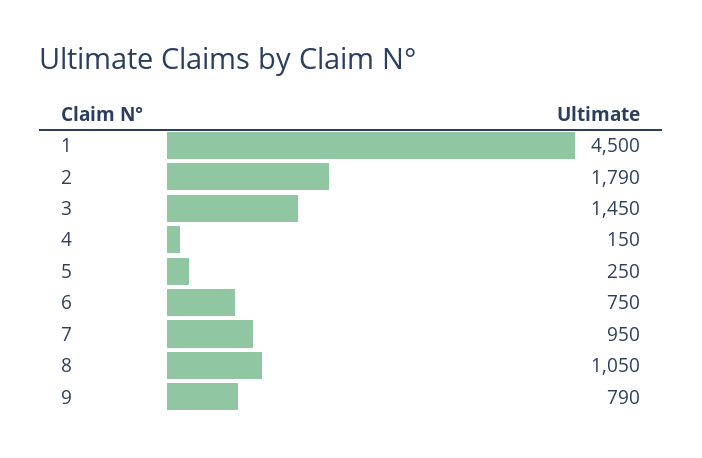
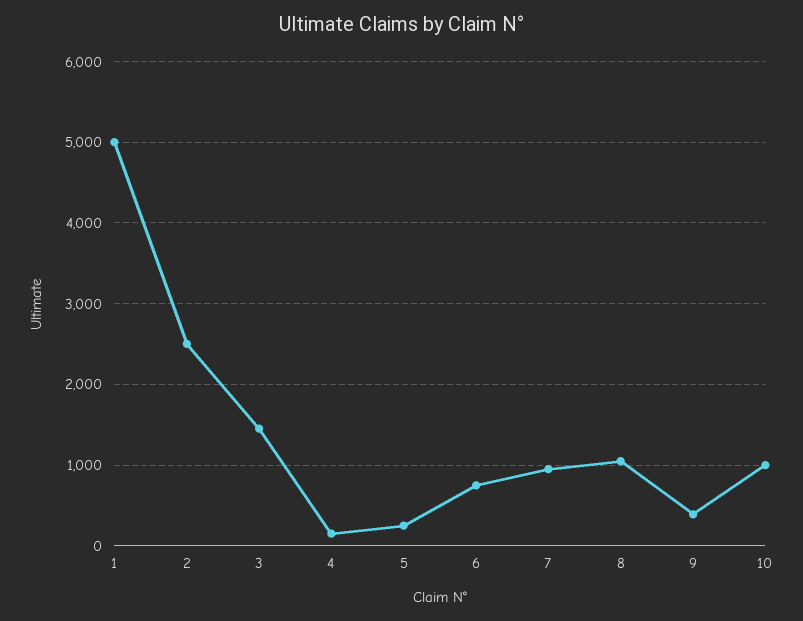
1: 4500 -> 5000
2: 1790 -> 2500
9: 790 -> 400
10: none -> 1000

